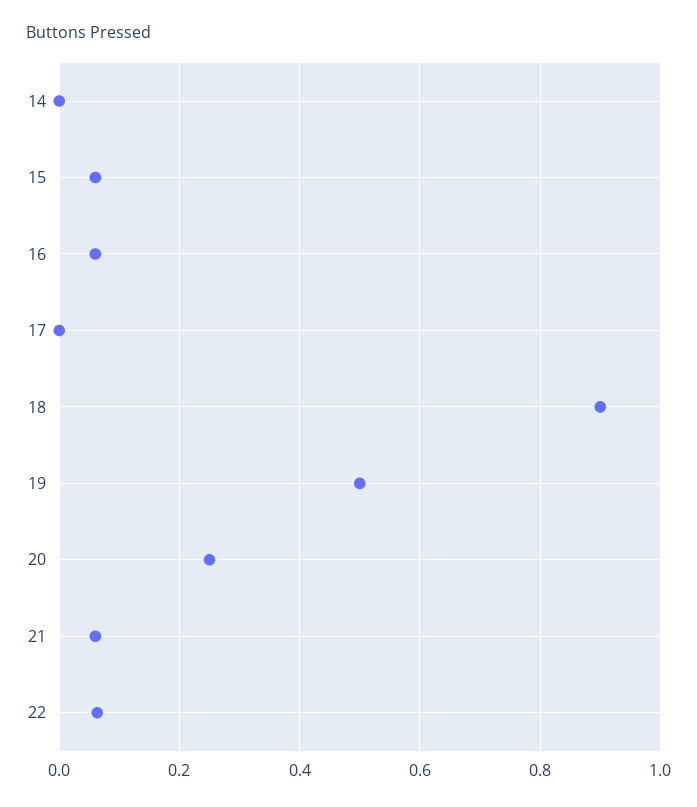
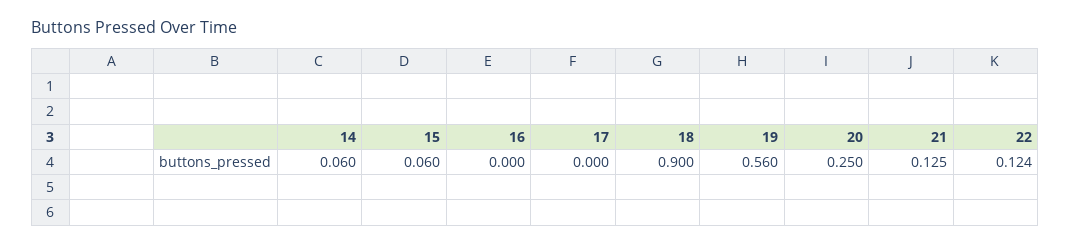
14: 0 -> 0.06
16: 0.06 -> 0
19: 0.5 -> 0.56
21: 0.06 -> 0.125
22: 0.06 -> 0.124

